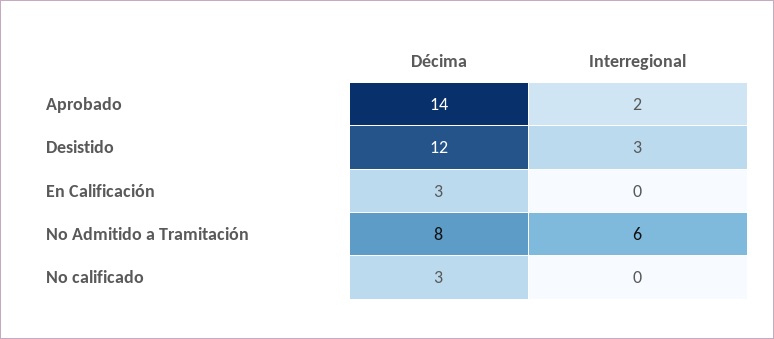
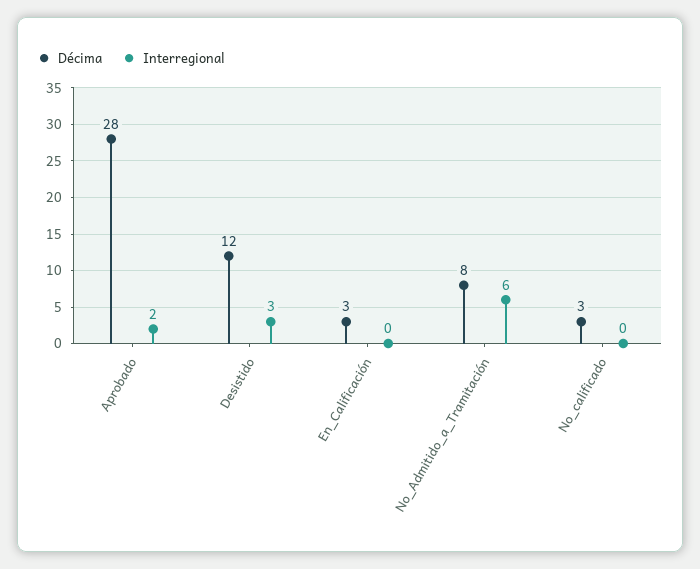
Décima, Aprobado: 14 -> 28

